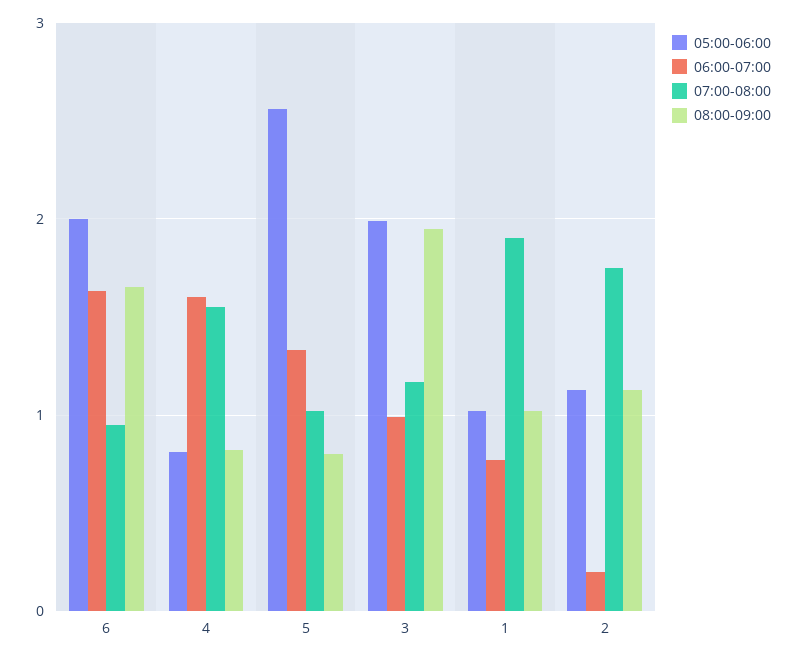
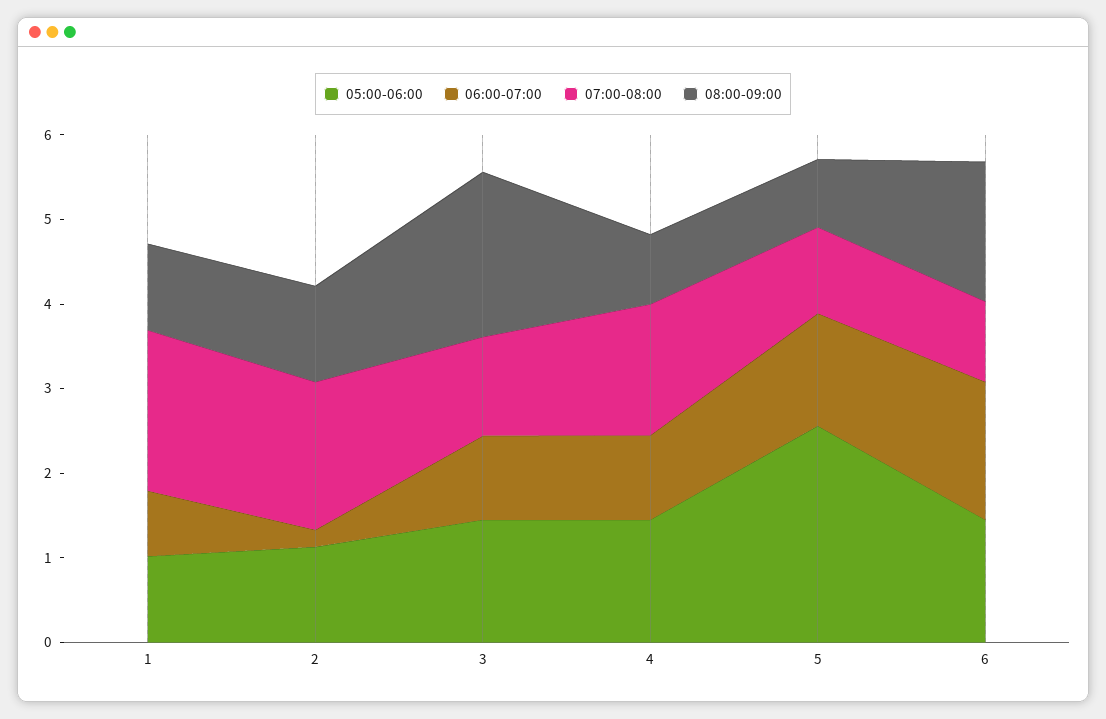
05:00-06:00, 6: 2 -> 1.4
05:00-06:00, 4: 0.8 -> 1.4
06:00-07:00, 4: 1.6 -> 1
05:00-06:00, 3: 2 -> 1.4

